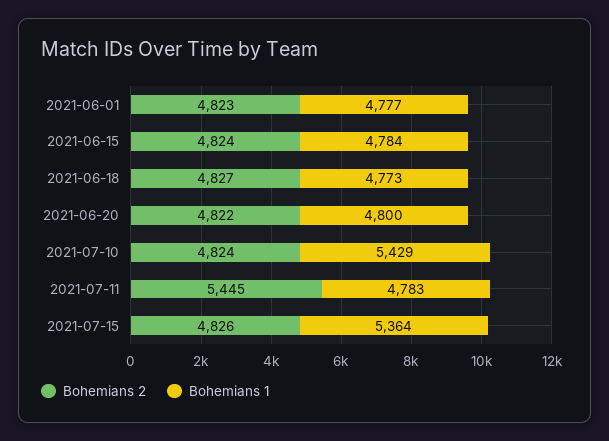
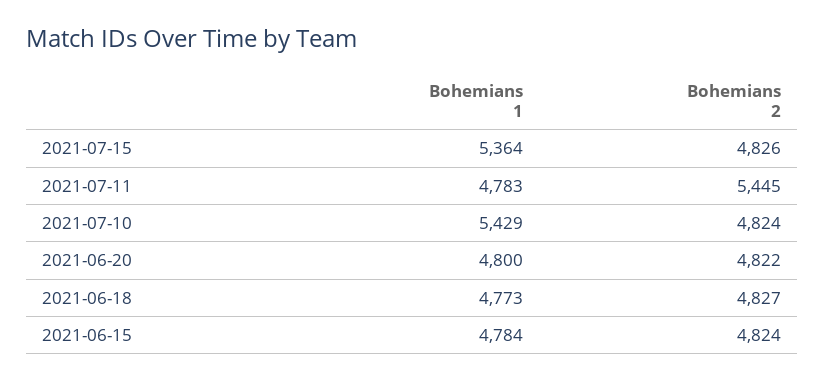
Bohemians 2, 2021-06-01: 4823 -> none
Bohemians 1, 2021-06-01: 4777 -> none

